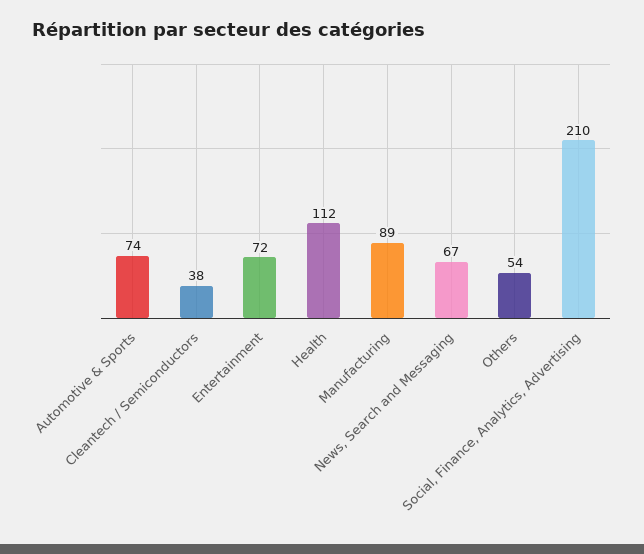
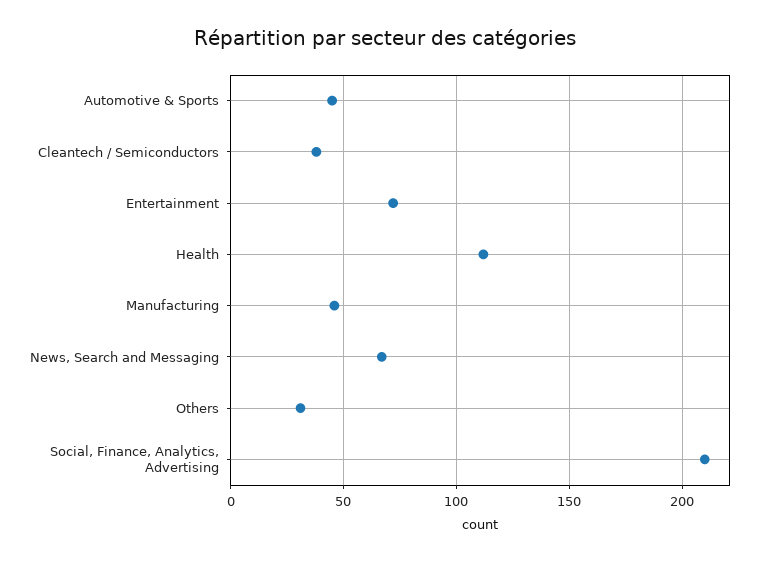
Automotive & Sports: 74 -> 45
Manufacturing: 89 -> 45
Others: 54 -> 30

